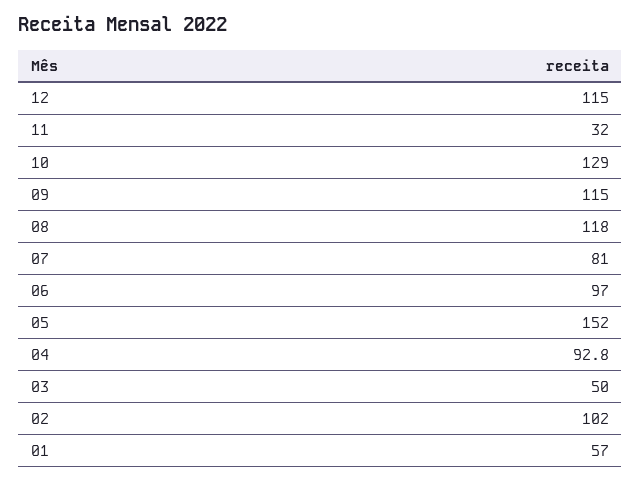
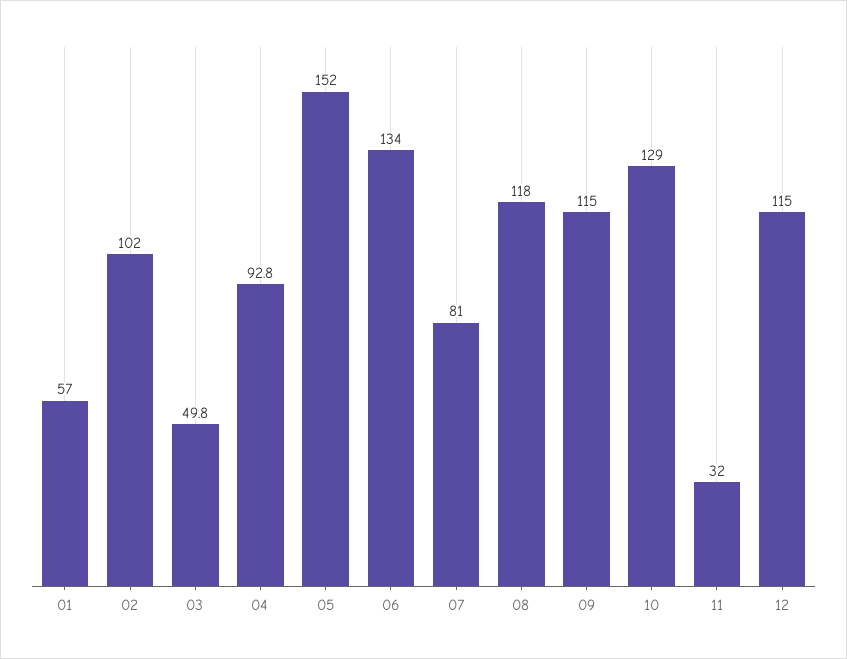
06: 97 -> 134
03: 50 -> 49.8

